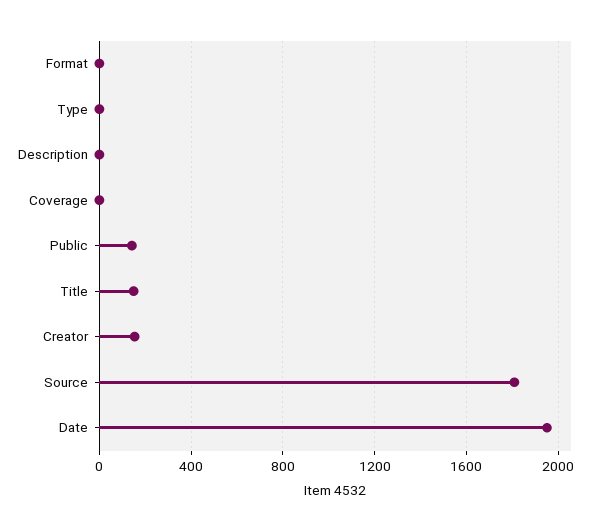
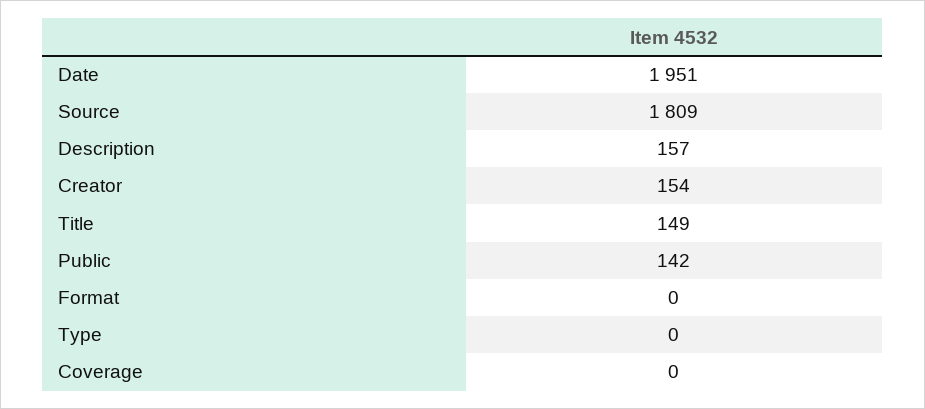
Description: 0 -> 157

